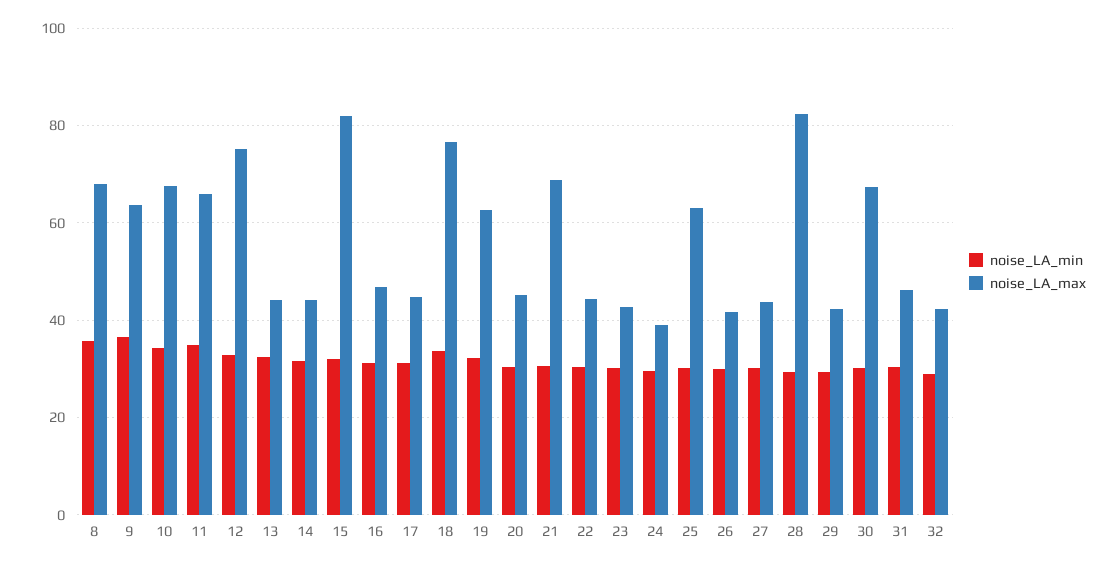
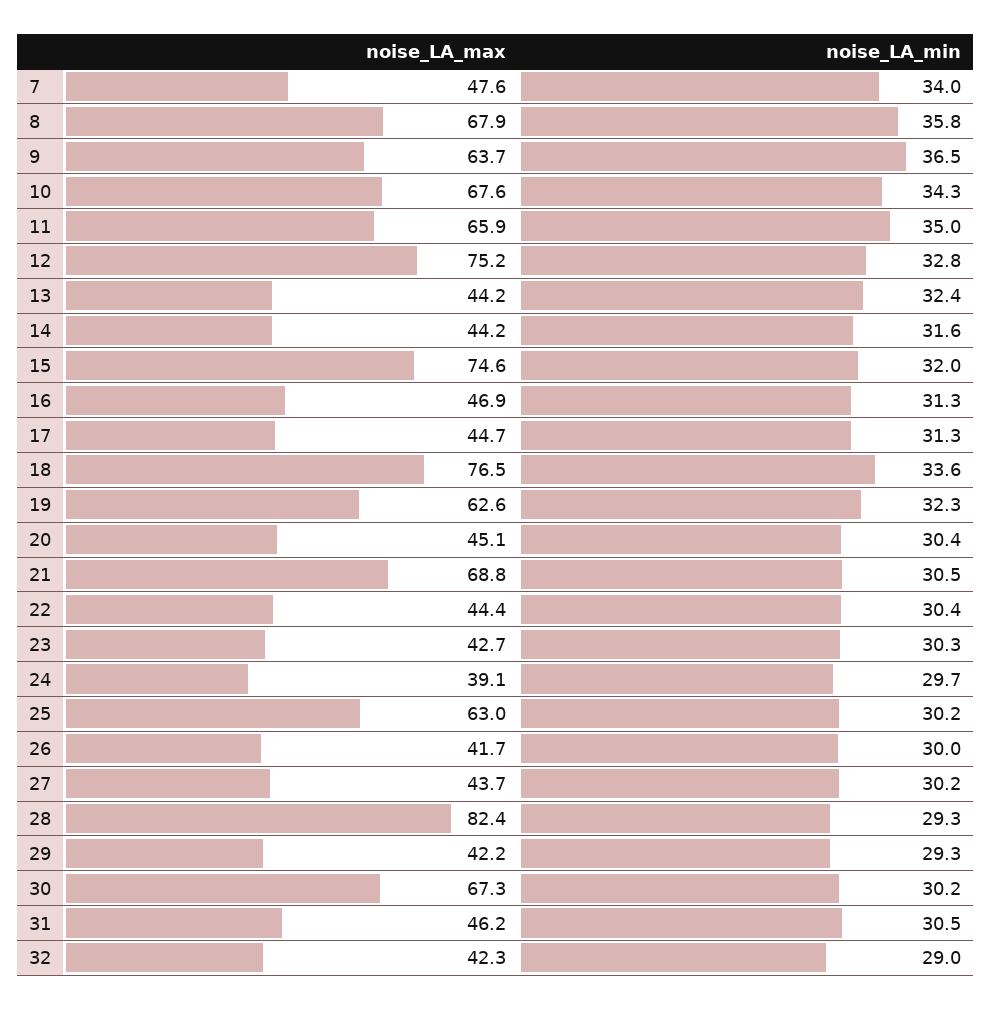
noise_LA_max, 15: 82 -> 74.6
noise_LA_max, 7: none -> 47.6
noise_LA_min, 7: none -> 34

